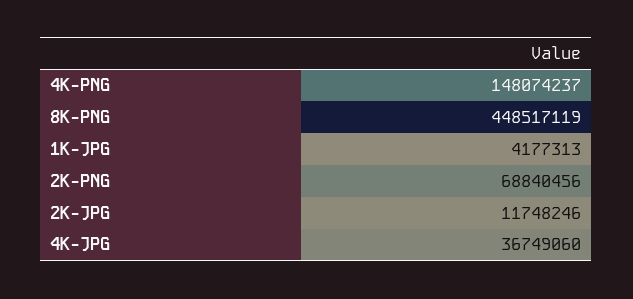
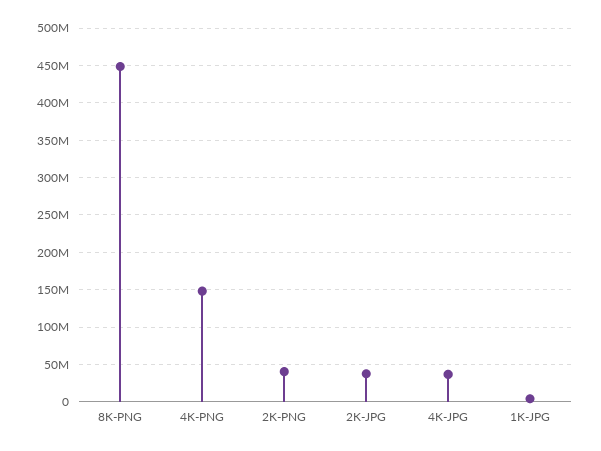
2K-PNG: 68840456 -> 40000000
2K-JPG: 11748246 -> 40000000

